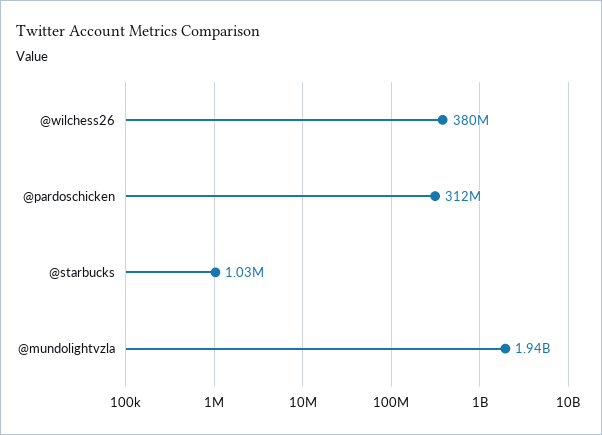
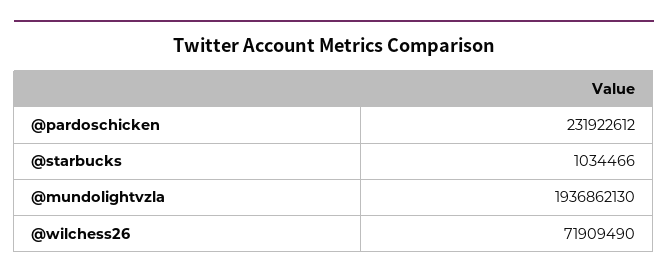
@wilchess26: 380000000 -> 71909490
@pardoschicken: 312000000 -> 231922612

